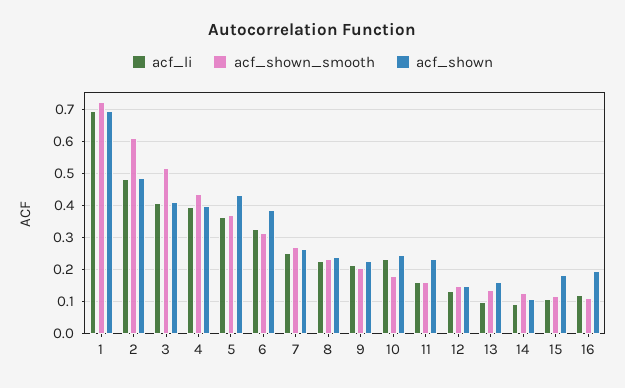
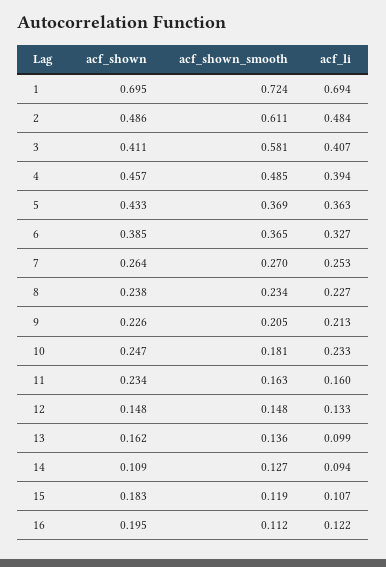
acf_shown_smooth, 3: 0.52 -> 0.581
acf_shown_smooth, 4: 0.44 -> 0.485
acf_shown, 4: 0.4 -> 0.457
acf_shown_smooth, 6: 0.32 -> 0.365

